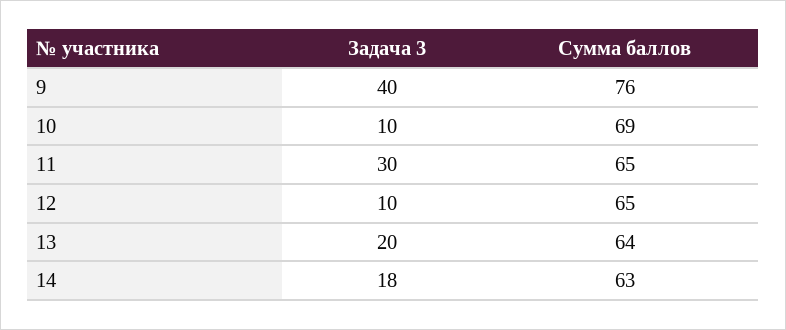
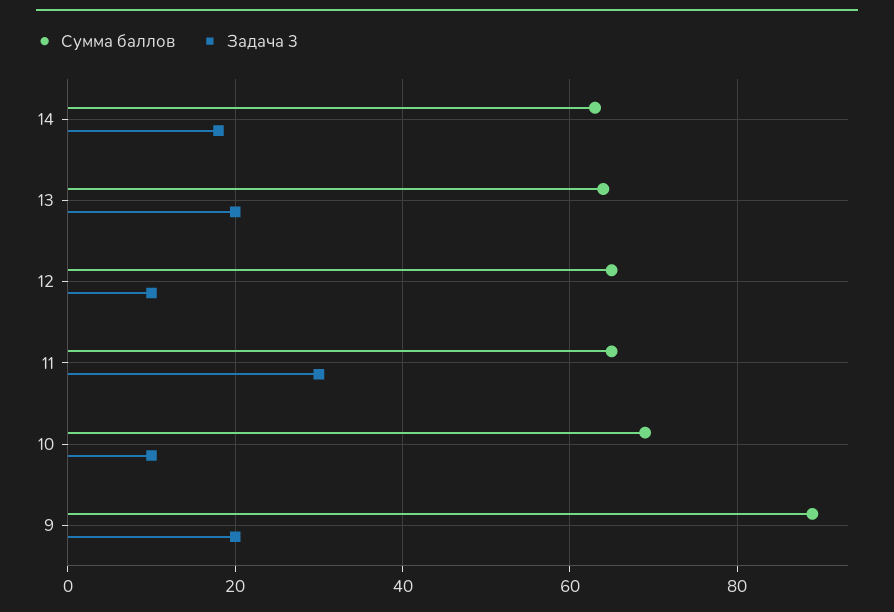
Задача 3, 9: 40 -> 20
Сумма баллов, 9: 76 -> 90

